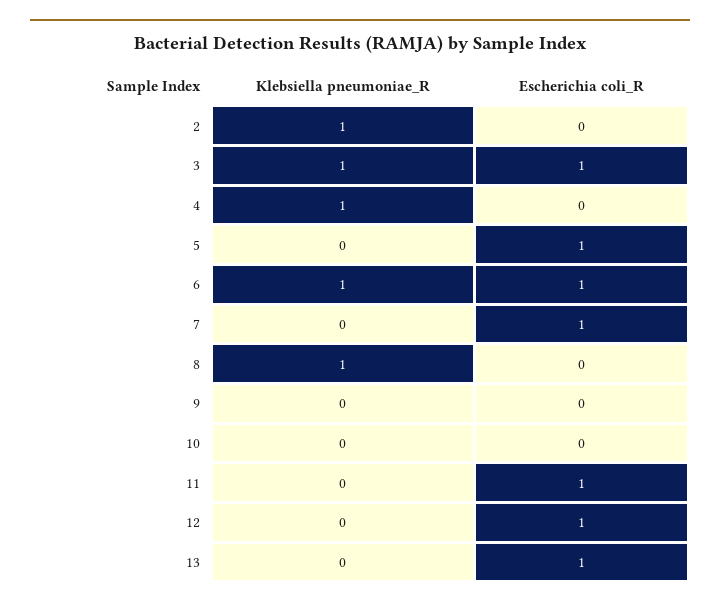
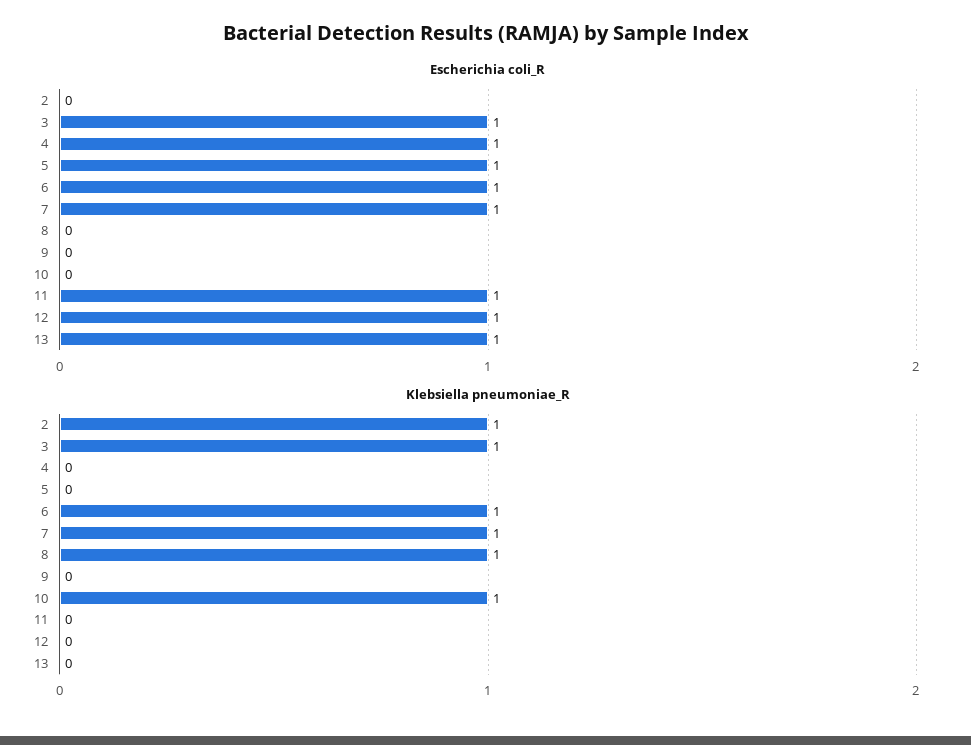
Klebsiella pneumoniae_R, 4: 1 -> 0
Escherichia coli_R, 4: 0 -> 1
Klebsiella pneumoniae_R, 7: 0 -> 1
Klebsiella pneumoniae_R, 10: 0 -> 1

